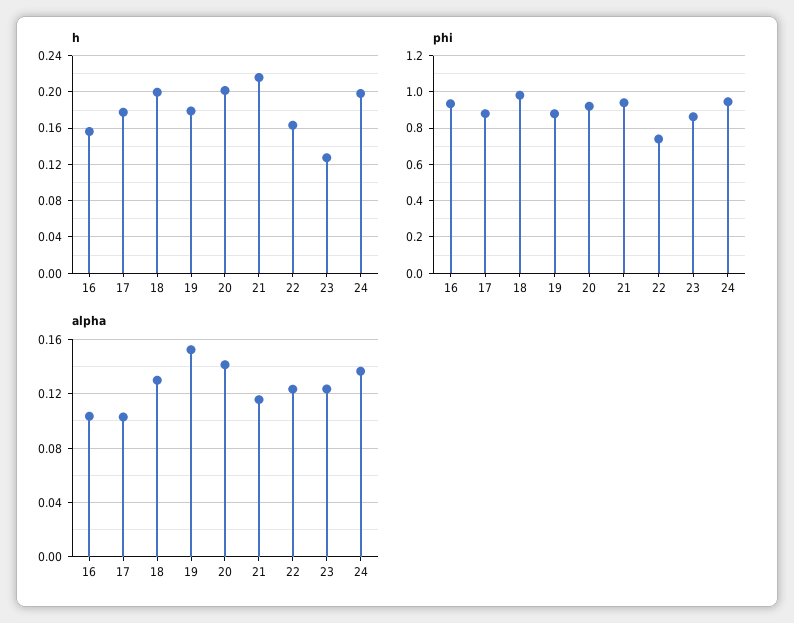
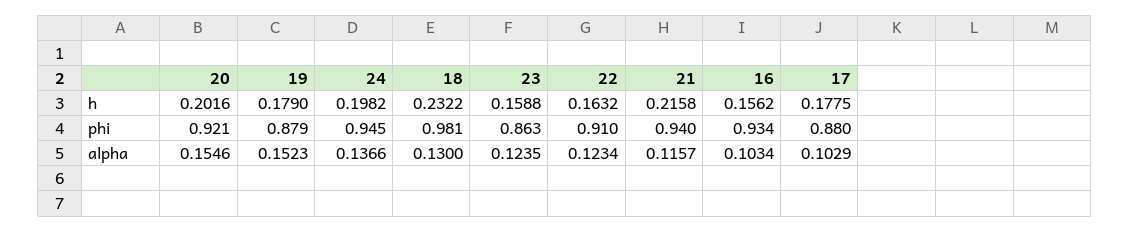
h, 18: 0.2 -> 0.2322
h, 23: 0.13 -> 0.1588
phi, 22: 0.75 -> 0.91
alpha, 20: 0.14 -> 0.1546

